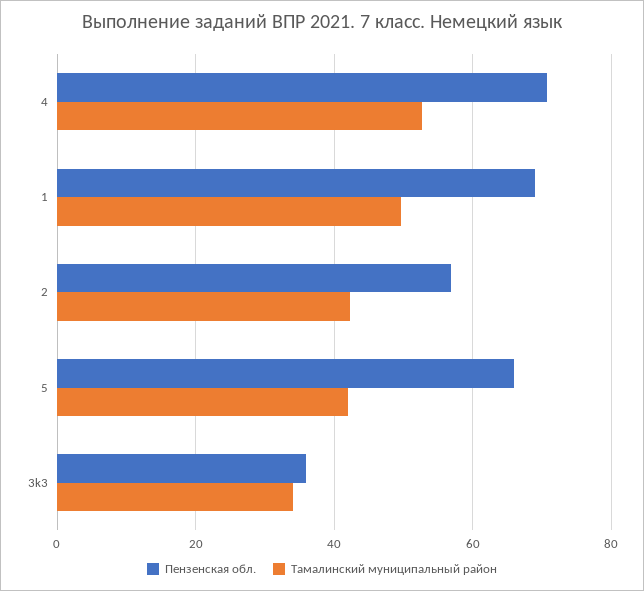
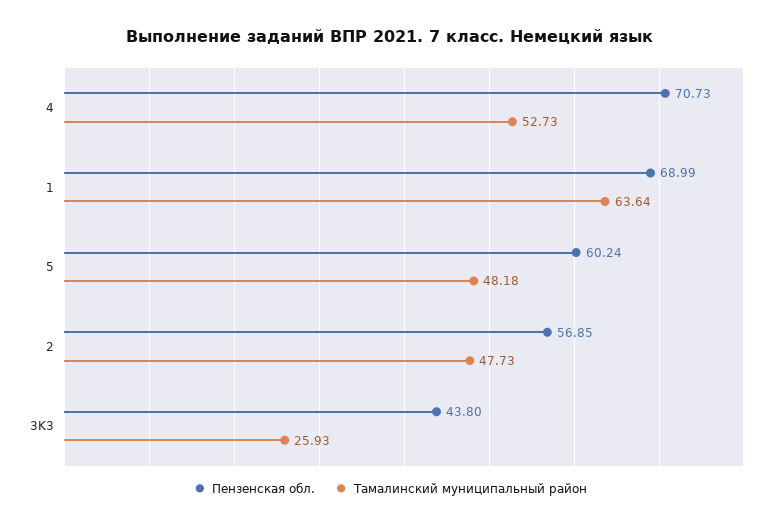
Тамалинский муниципальный район, 1: 50 -> 63.64
Тамалинский муниципальный район, 2: 42 -> 47.73
Пензенская обл., 5: 66 -> 60.24
Тамалинский муниципальный район, 5: 42 -> 48.18
Пензенская обл., 3k3: 36 -> 43.8
Тамалинский муниципальный район, 3k3: 34 -> 25.93

